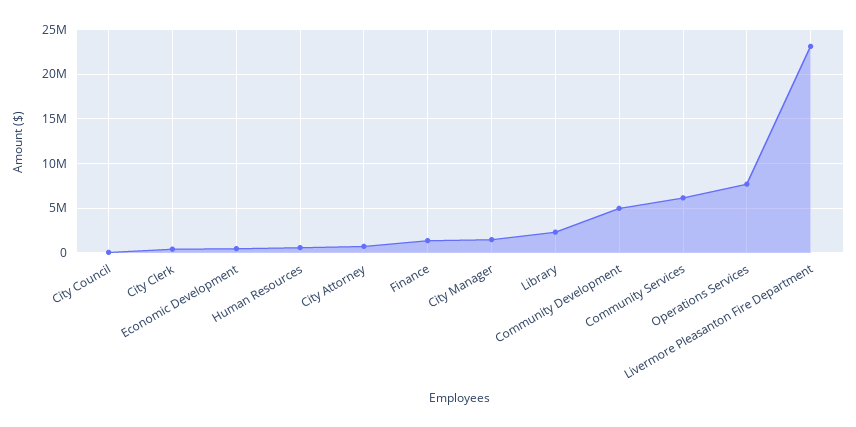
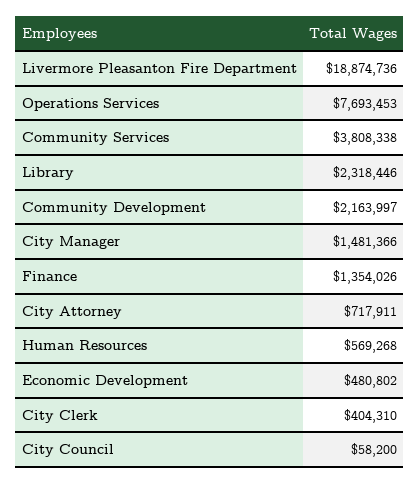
Community Development: 5000000 -> 2163997
Community Services: 6000000 -> 3808338
Livermore Pleasanton Fire Department: 23000000 -> 18874736

